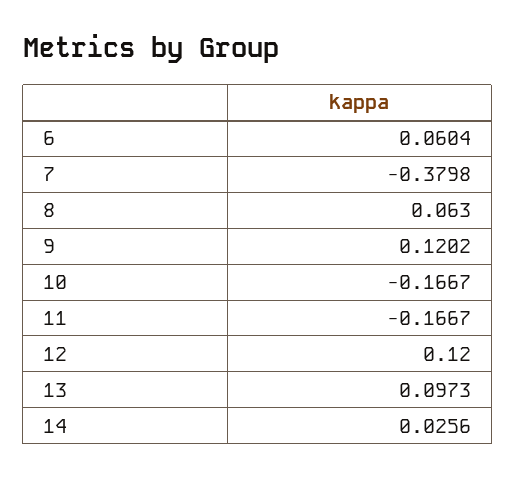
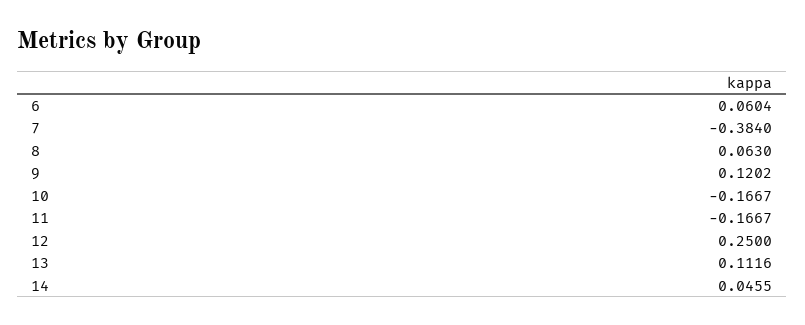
7: -0.3798 -> -0.384
12: 0.12 -> 0.25
13: 0.0973 -> 0.1116
14: 0.0256 -> 0.0455

